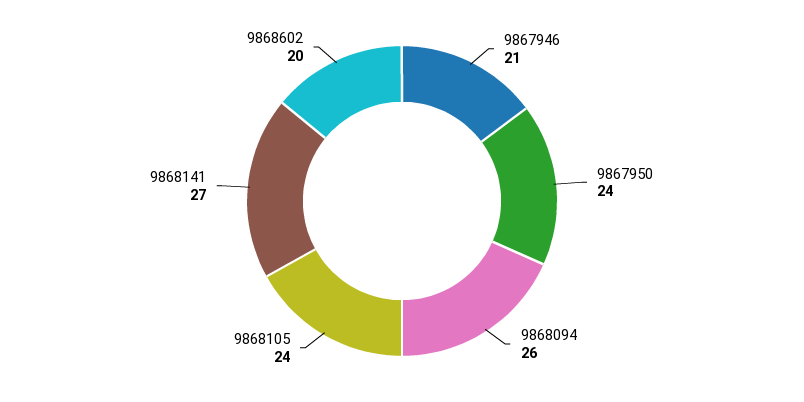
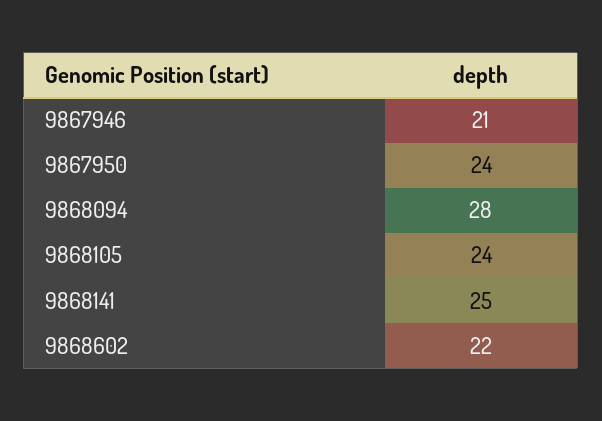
9868094: 26 -> 28
9868141: 27 -> 25
9868602: 20 -> 22

